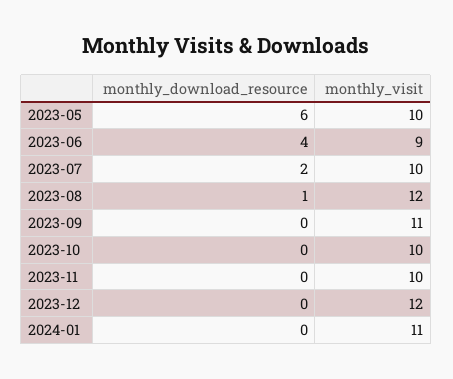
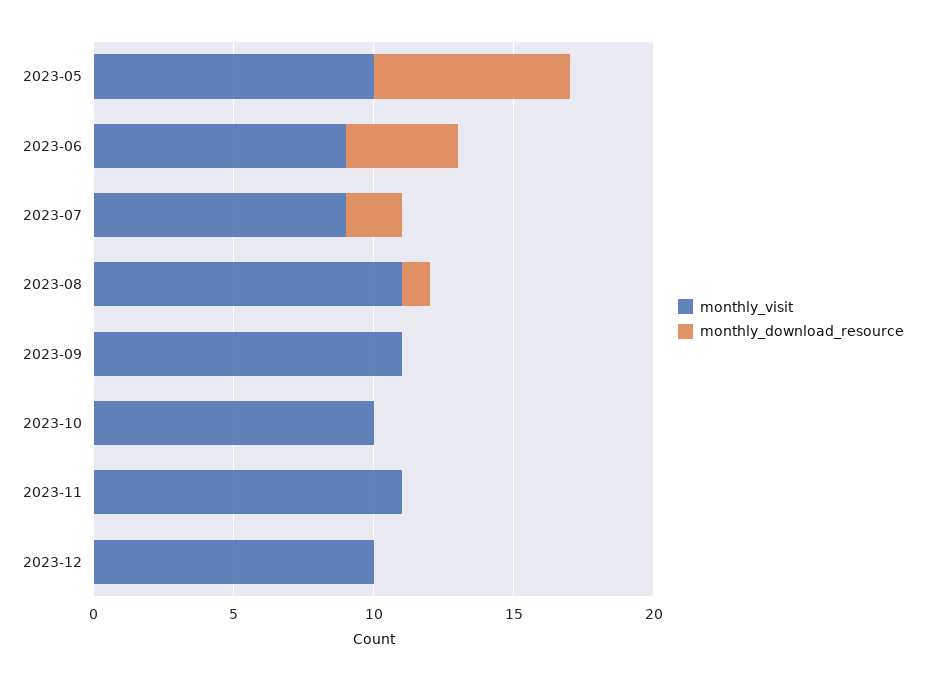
monthly_download_resource, 2023-05: 6 -> 7
monthly_visit, 2023-07: 10 -> 9
monthly_visit, 2023-08: 12 -> 11
monthly_visit, 2023-11: 10 -> 11
monthly_visit, 2023-12: 12 -> 10
monthly_download_resource, 2024-01: 0 -> none
monthly_visit, 2024-01: 11 -> none

